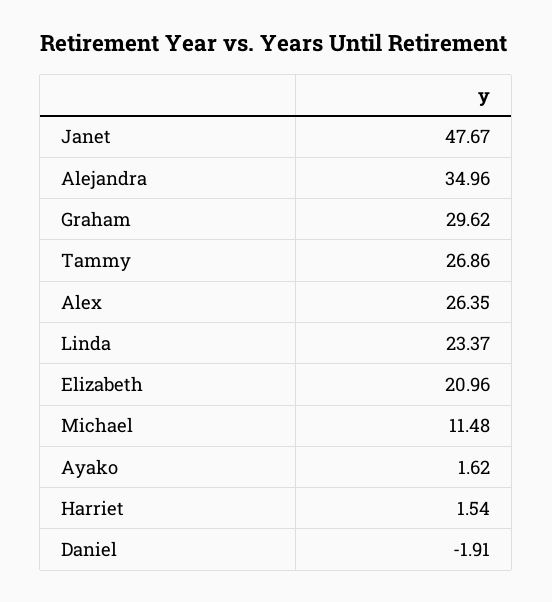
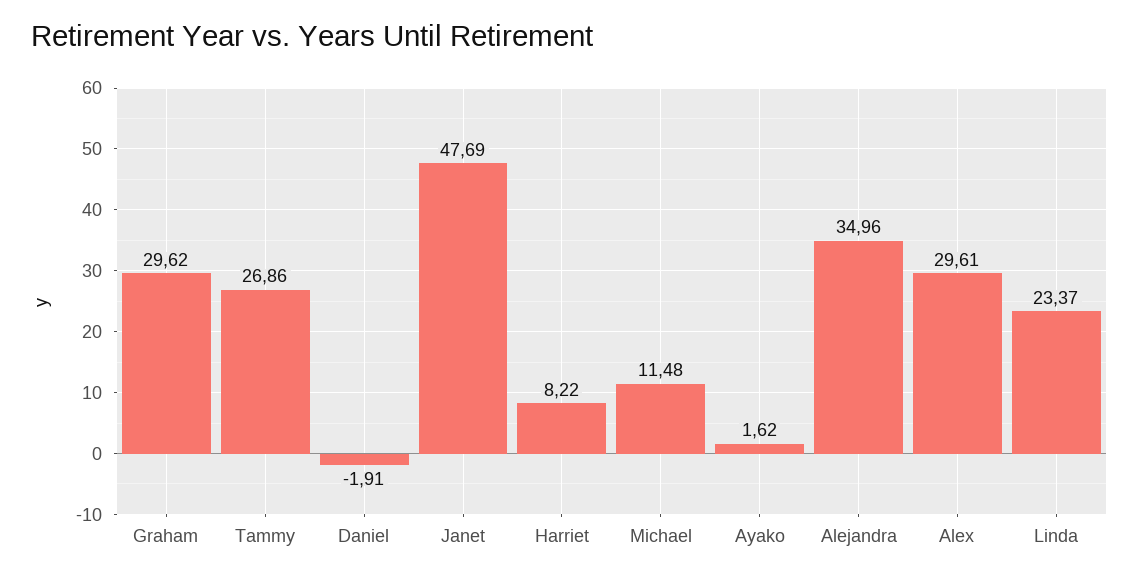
Janet: 47.67 -> 47.69
Alex: 26.35 -> 29.61
Elizabeth: 20.96 -> none
Harriet: 1.54 -> 8.22

